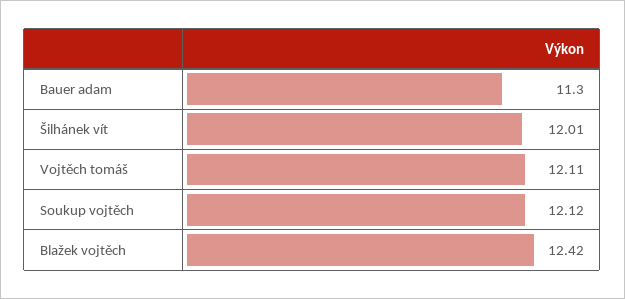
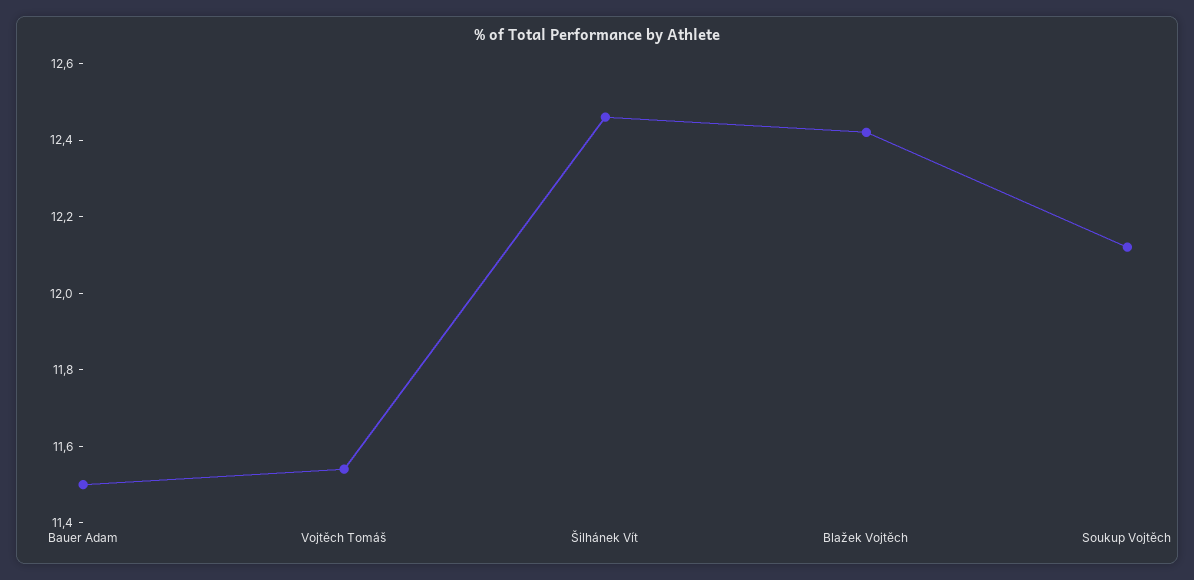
Bauer adam: 11.3 -> 11.5
Šilhánek vít: 12.01 -> 12.45
Vojtěch tomáš: 12.11 -> 11.55

